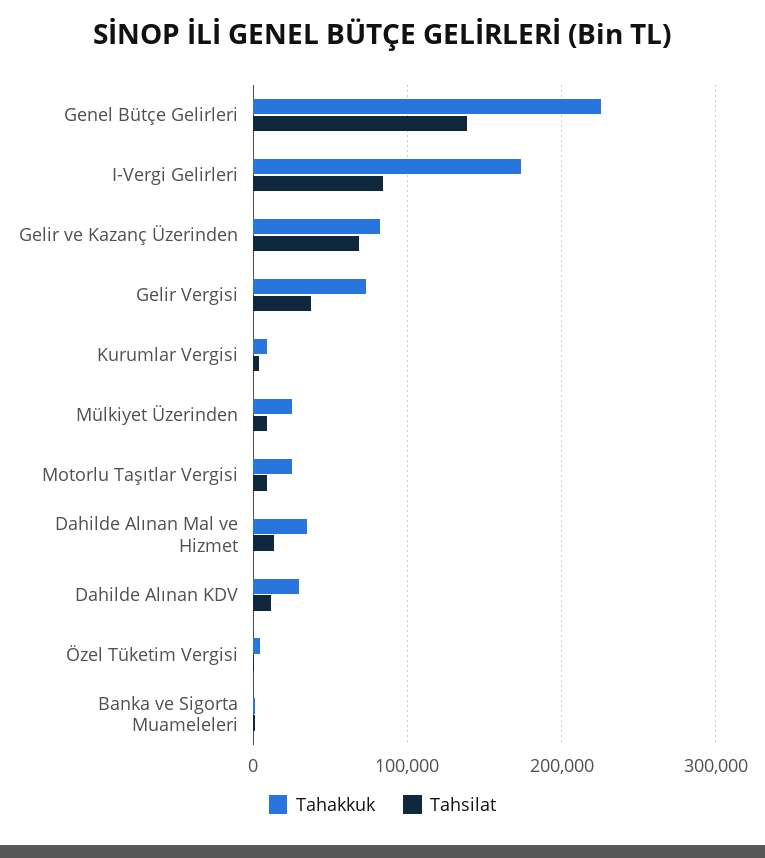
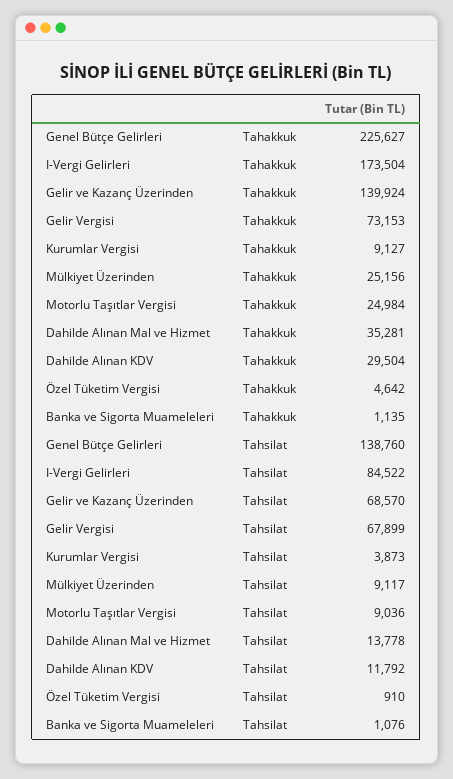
Tahakkuk, Gelir ve Kazanç Üzerinden: 80000 -> 139924
Tahsilat, Gelir Vergisi: 40000 -> 67899

